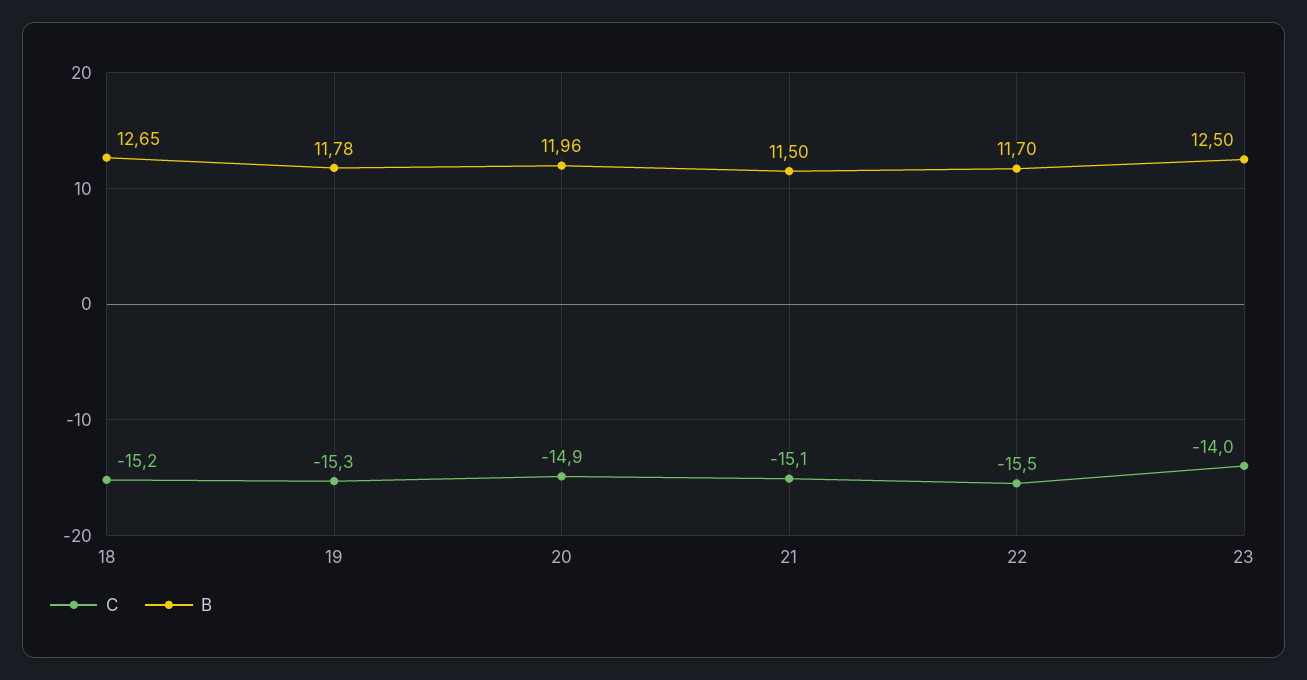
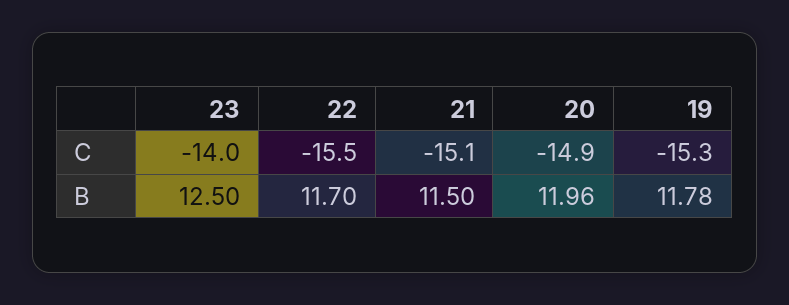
C, 18: -15.2 -> none
B, 18: 12.65 -> none

